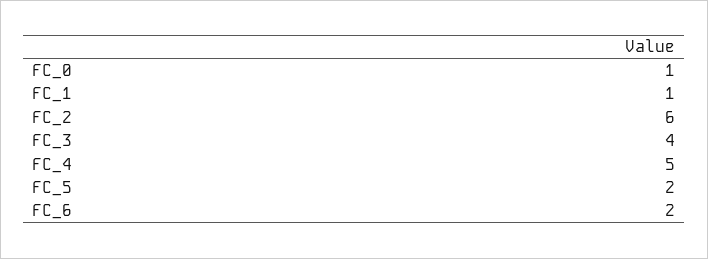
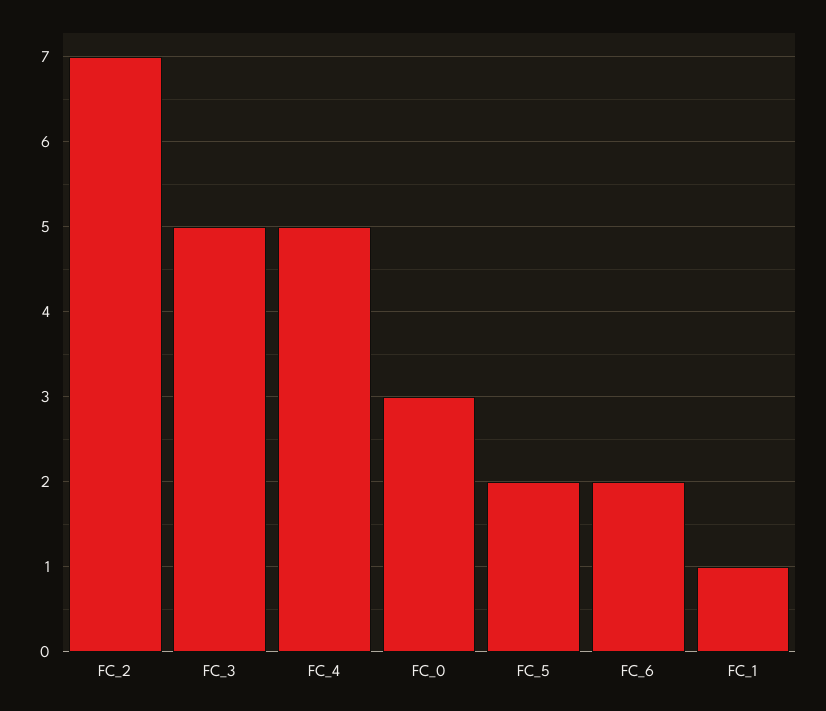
FC_0: 1 -> 3
FC_2: 6 -> 7
FC_3: 4 -> 5

